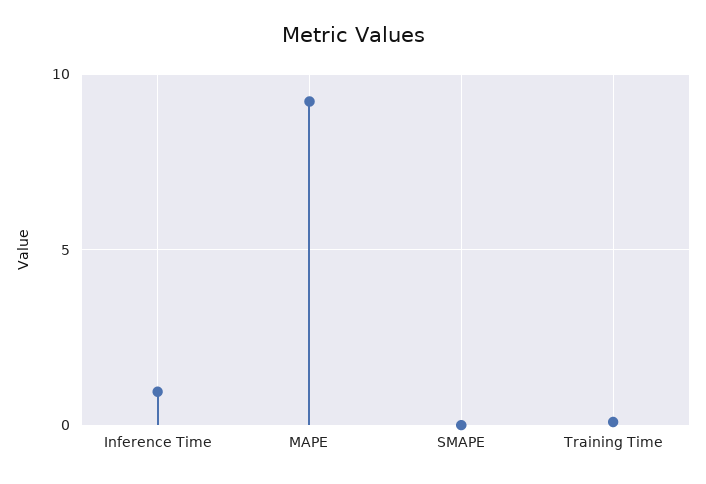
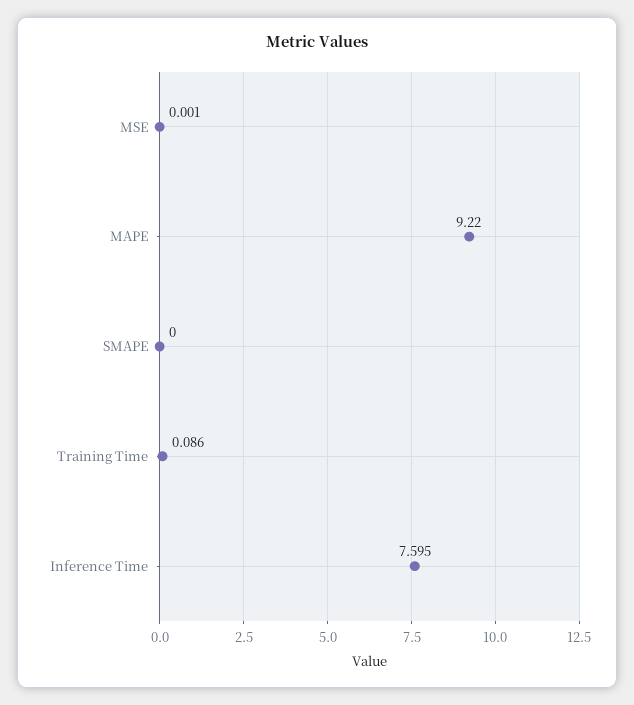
Inference Time: 1 -> 7.595
MSE: none -> 0.001

